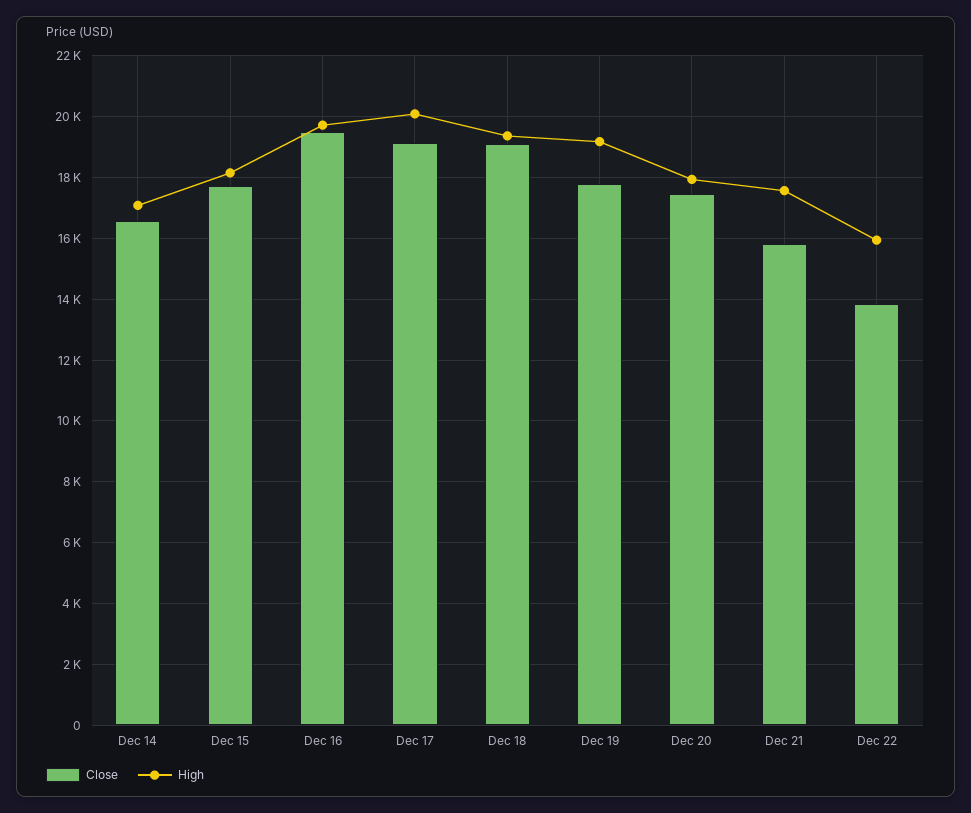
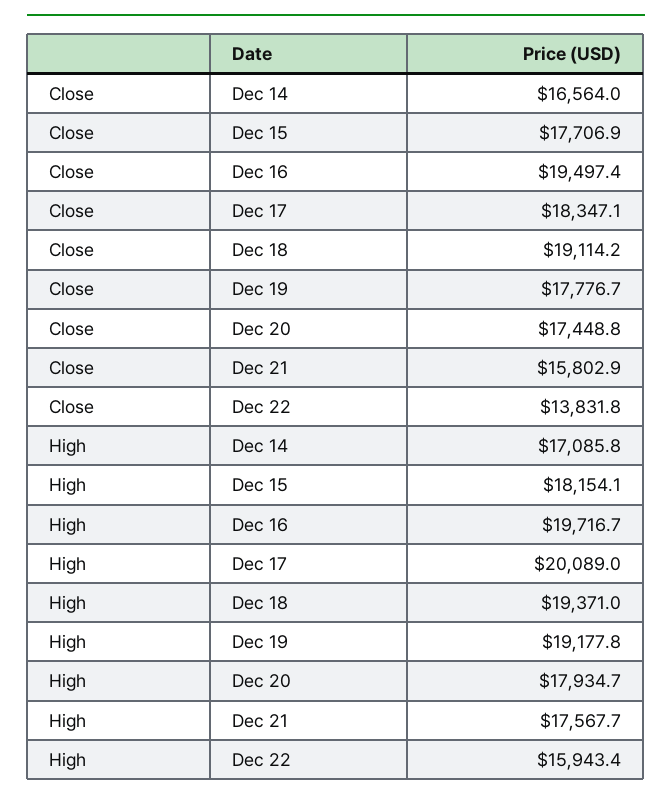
Close, Dec 17: 19200 -> 18347.1

